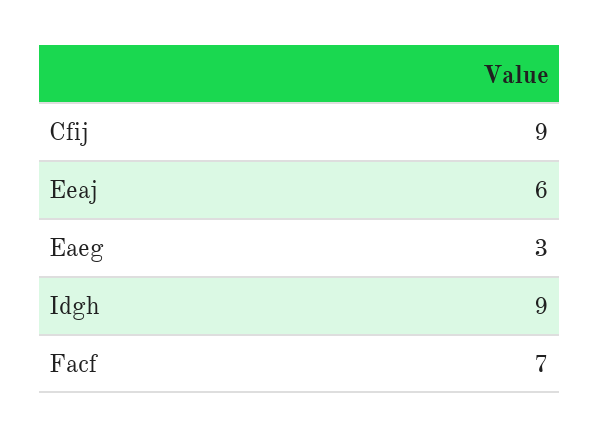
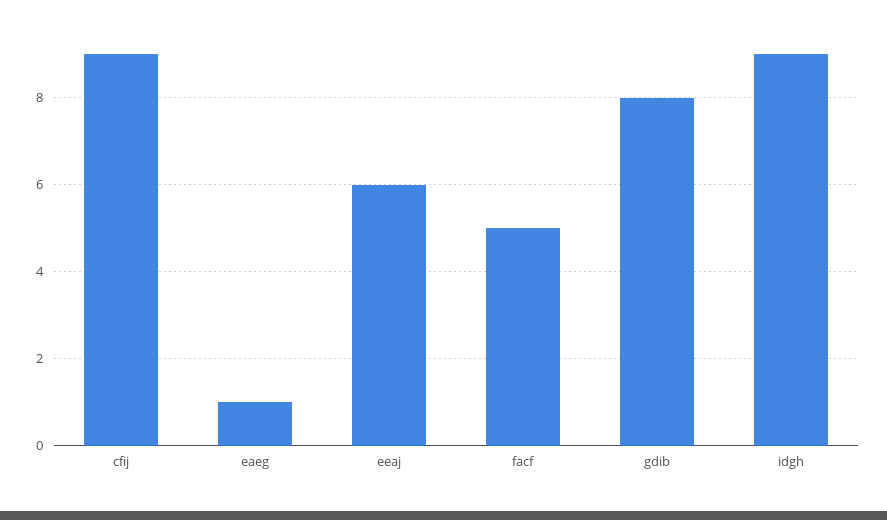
Eaeg: 3 -> 1
Facf: 7 -> 5
gdib: none -> 8

